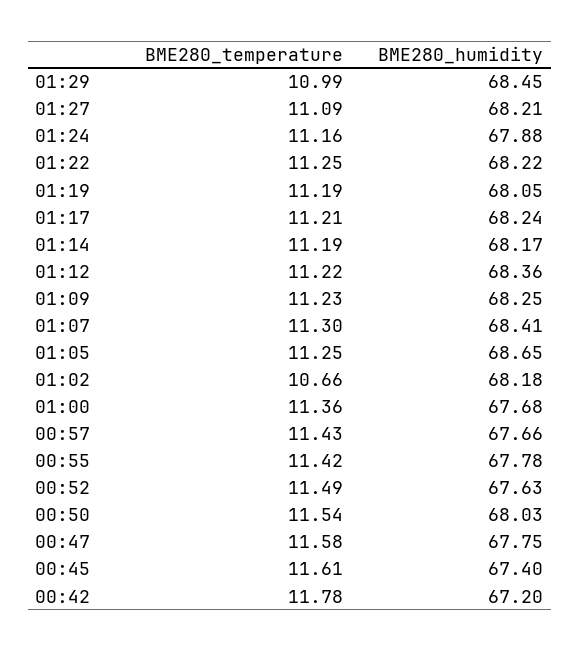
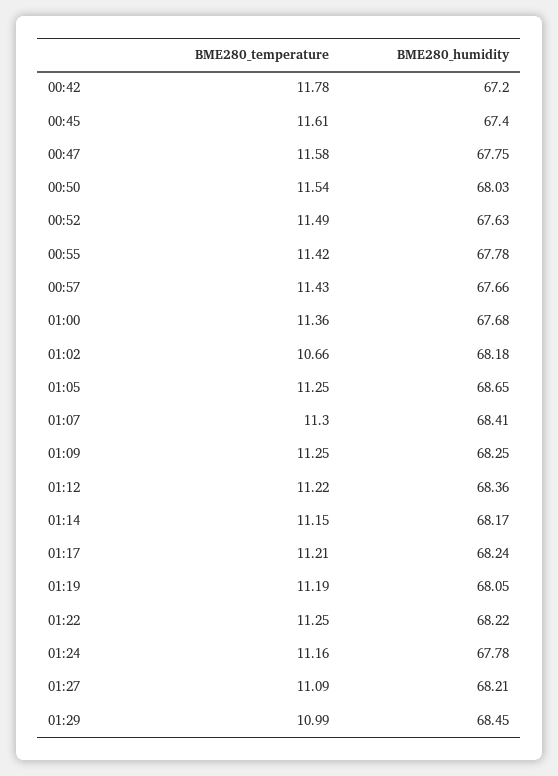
BME280_humidity, 01:24: 67.88 -> 67.78
BME280_temperature, 01:14: 11.19 -> 11.15
BME280_temperature, 01:09: 11.23 -> 11.25

